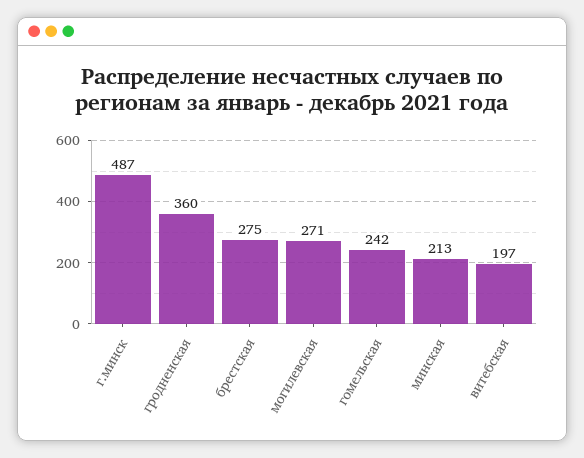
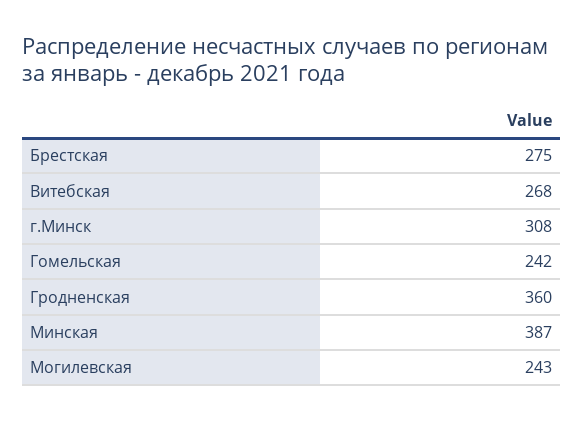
г.минск: 487 -> 308
могилевская: 271 -> 243
минская: 213 -> 387
витебская: 197 -> 268

